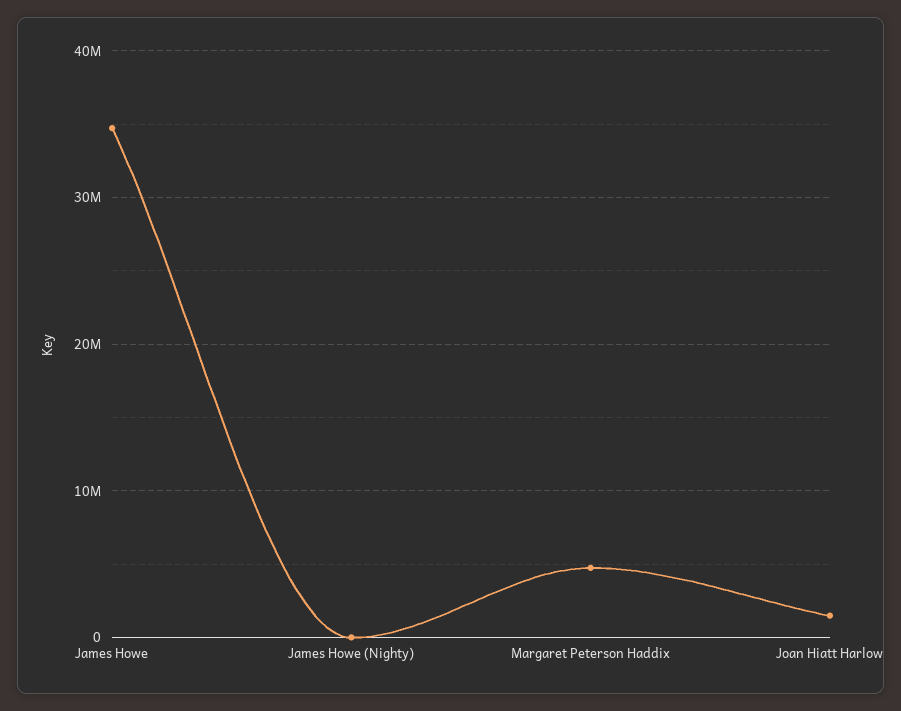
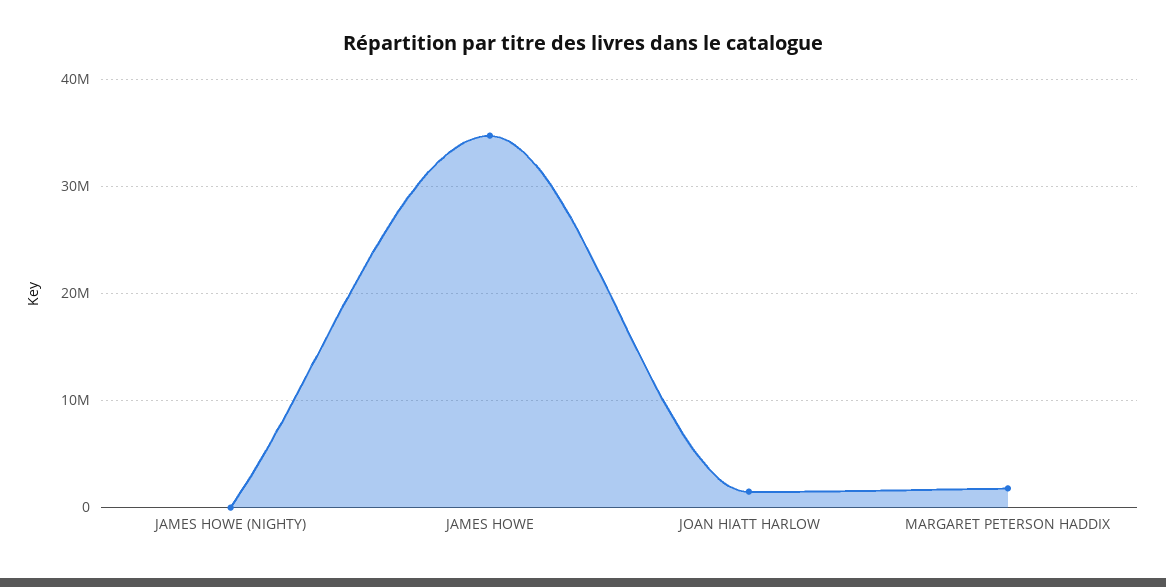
Margaret Peterson Haddix: 5000000 -> 2000000

